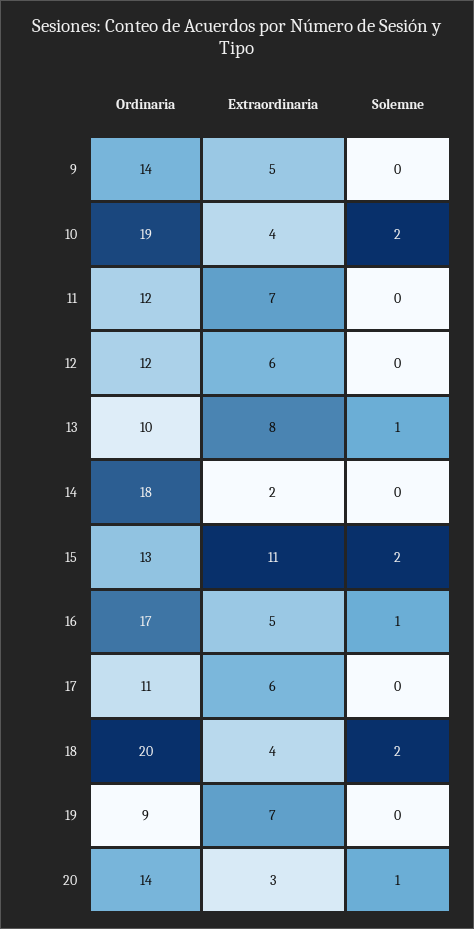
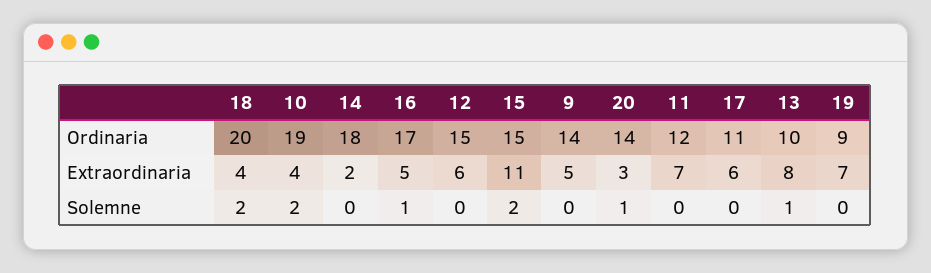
Ordinaria, 12: 12 -> 15
Ordinaria, 15: 13 -> 15

